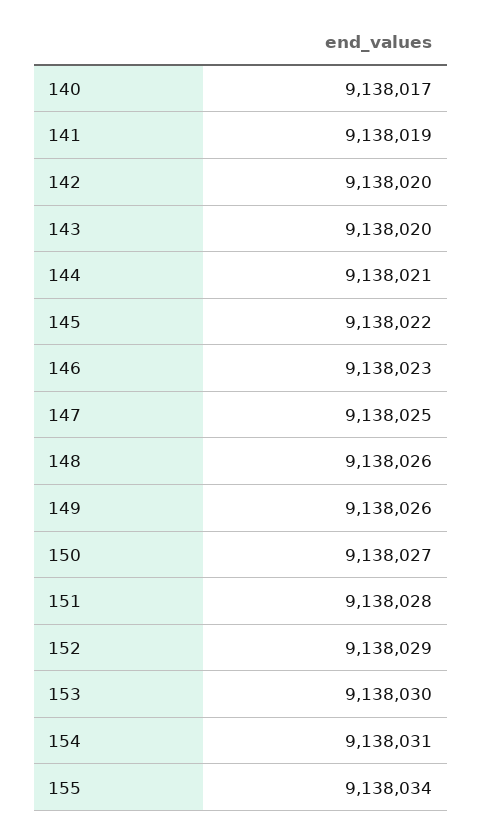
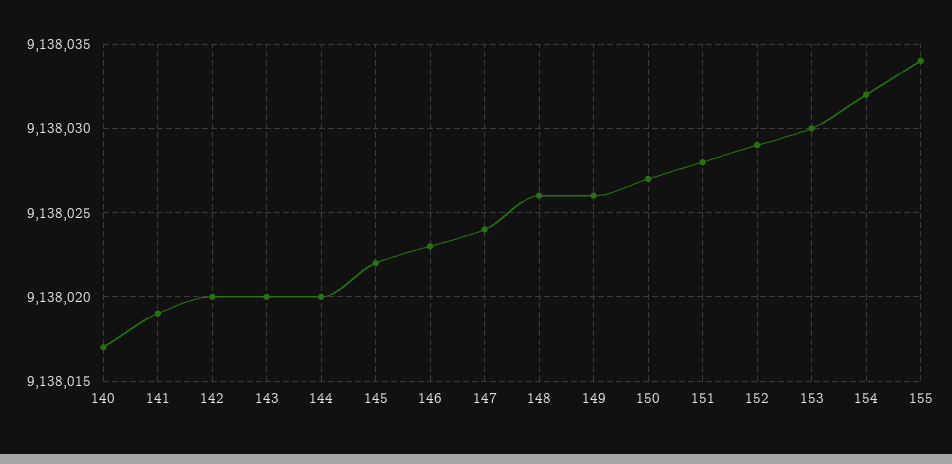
144: 9138021 -> 9138020
147: 9138025 -> 9138024
154: 9138031 -> 9138032

